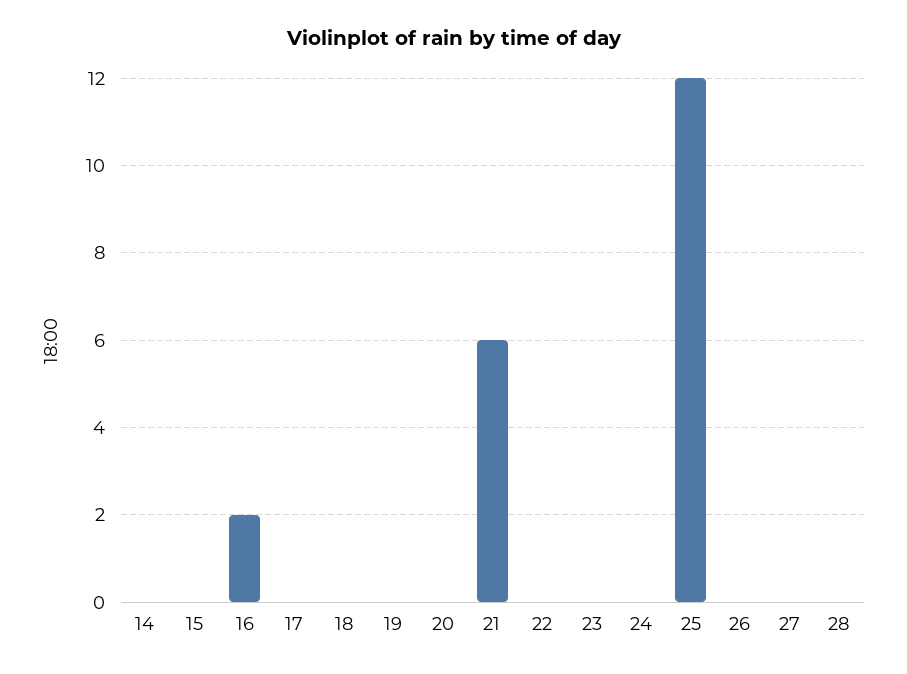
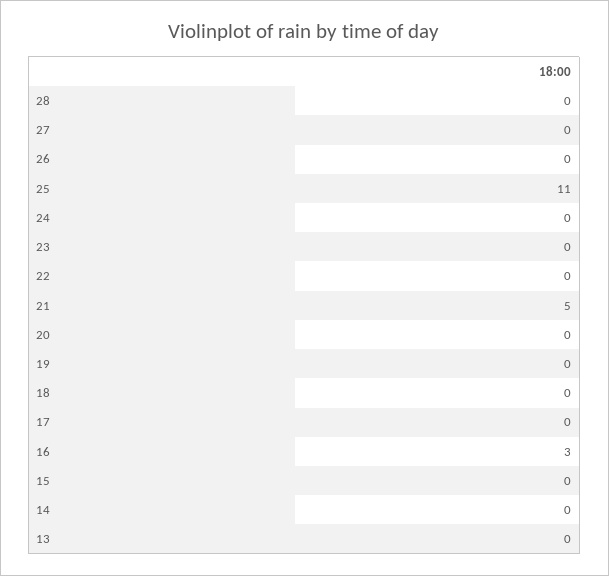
16: 2 -> 3
21: 6 -> 5
25: 12 -> 11
13: none -> 0

